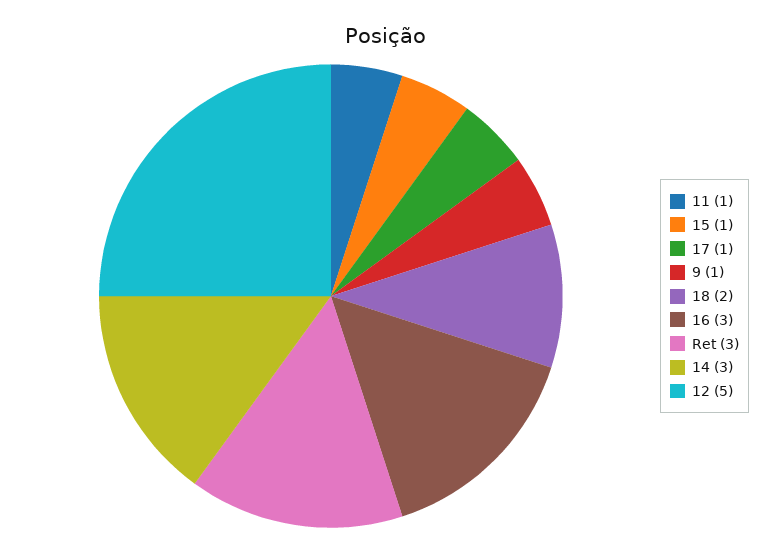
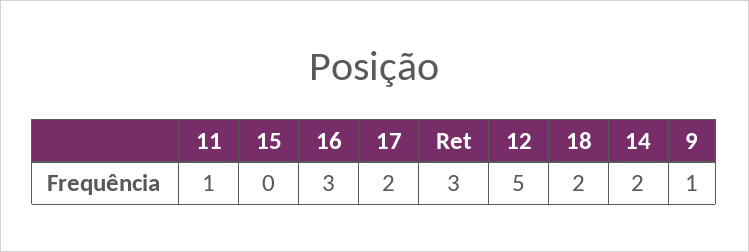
15: 1 -> 0
17: 1 -> 2
14: 3 -> 2

